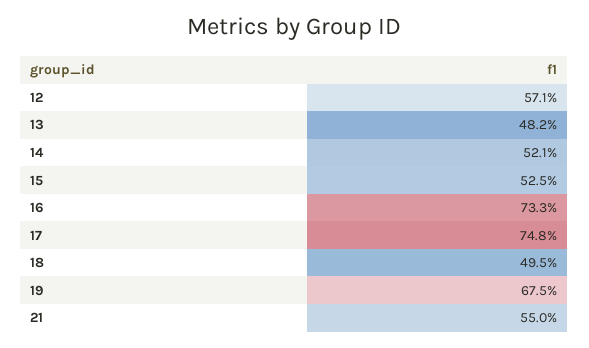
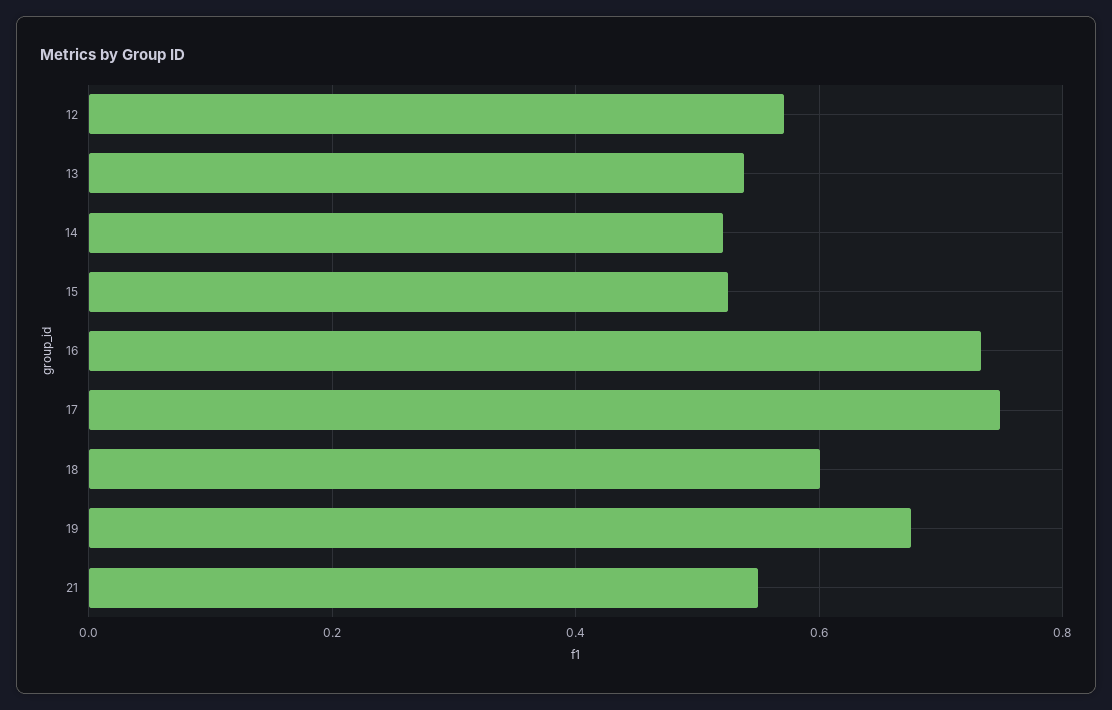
13: 0.482 -> 0.54
18: 0.495 -> 0.6

